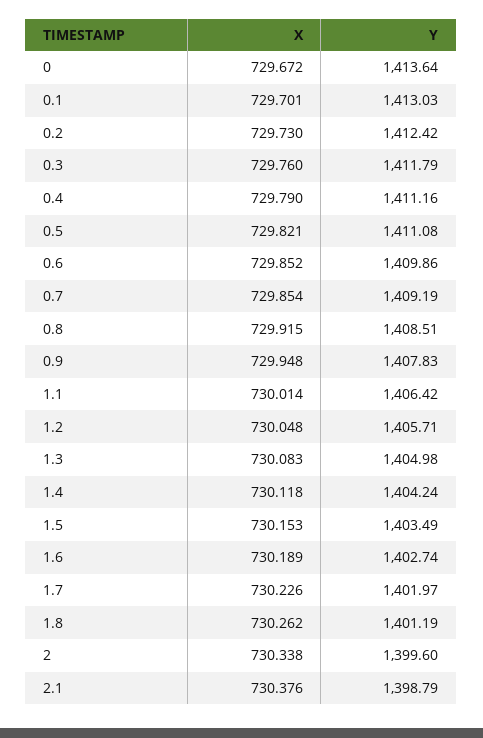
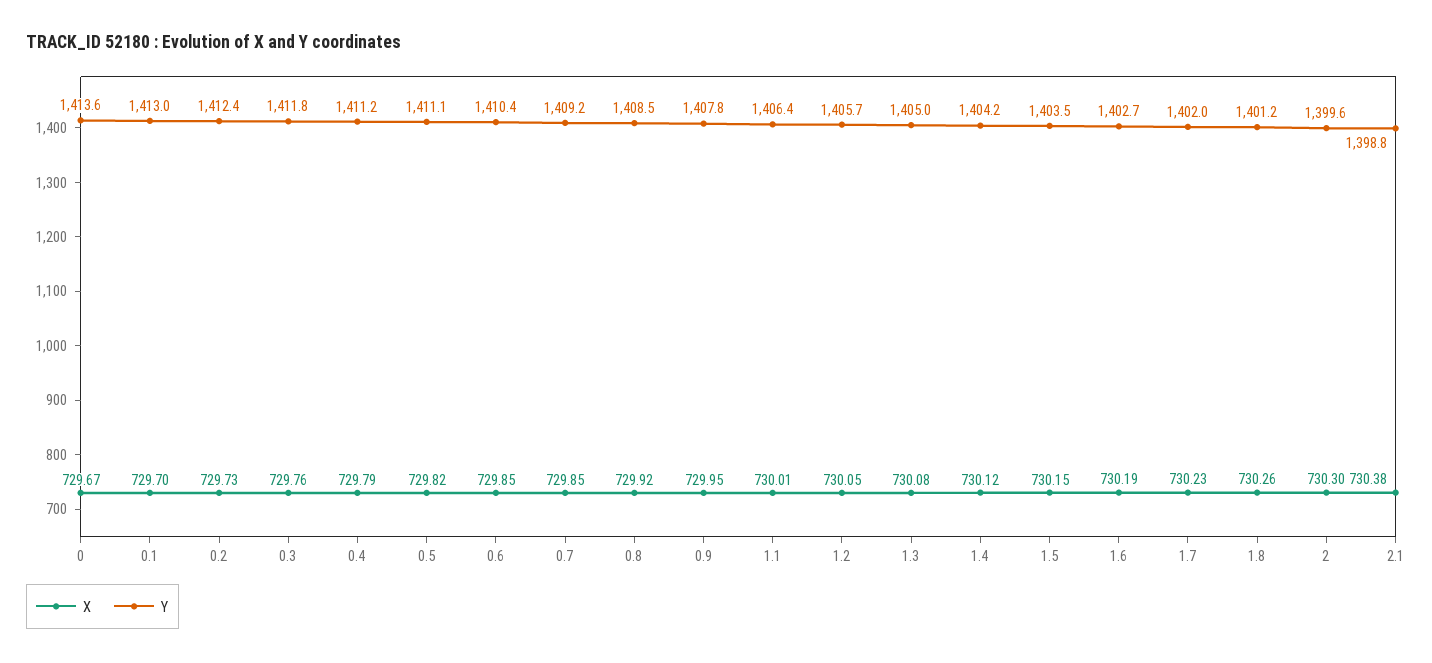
Y, 0.6: 1409.86 -> 1410.4
X, 2: 730.338 -> 730.3

